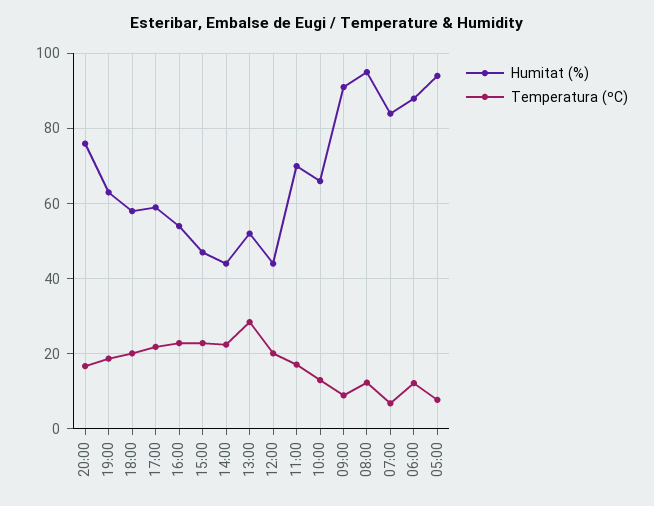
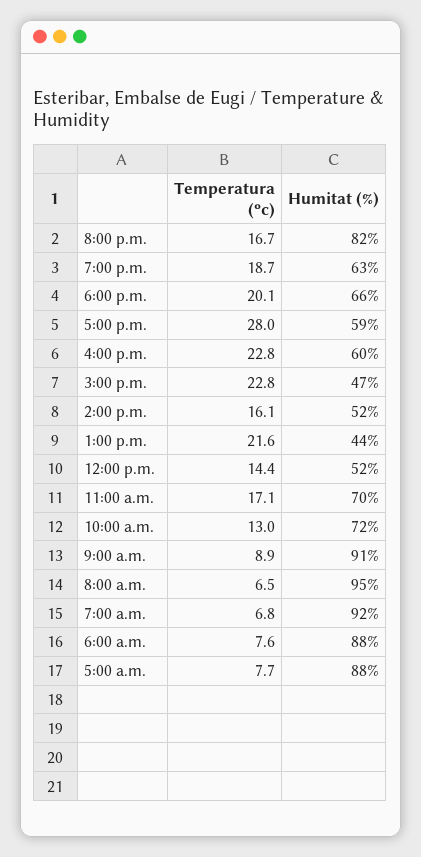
Humitat (%), 20:00: 76 -> 82
Humitat (%), 18:00: 58 -> 66
Temperatura (ºC), 17:00: 22 -> 28
Humitat (%), 16:00: 54 -> 60
Humitat (%), 14:00: 44 -> 52
Temperatura (ºC), 14:00: 22 -> 16.1
Humitat (%), 13:00: 52 -> 44
Temperatura (ºC), 13:00: 28 -> 21.6
Humitat (%), 12:00: 44 -> 52
Temperatura (ºC), 12:00: 20 -> 14.4
Humitat (%), 10:00: 66 -> 72
Temperatura (ºC), 08:00: 12 -> 6.5
Humitat (%), 07:00: 84 -> 92
Temperatura (ºC), 06:00: 12 -> 7.6
Humitat (%), 05:00: 94 -> 88

